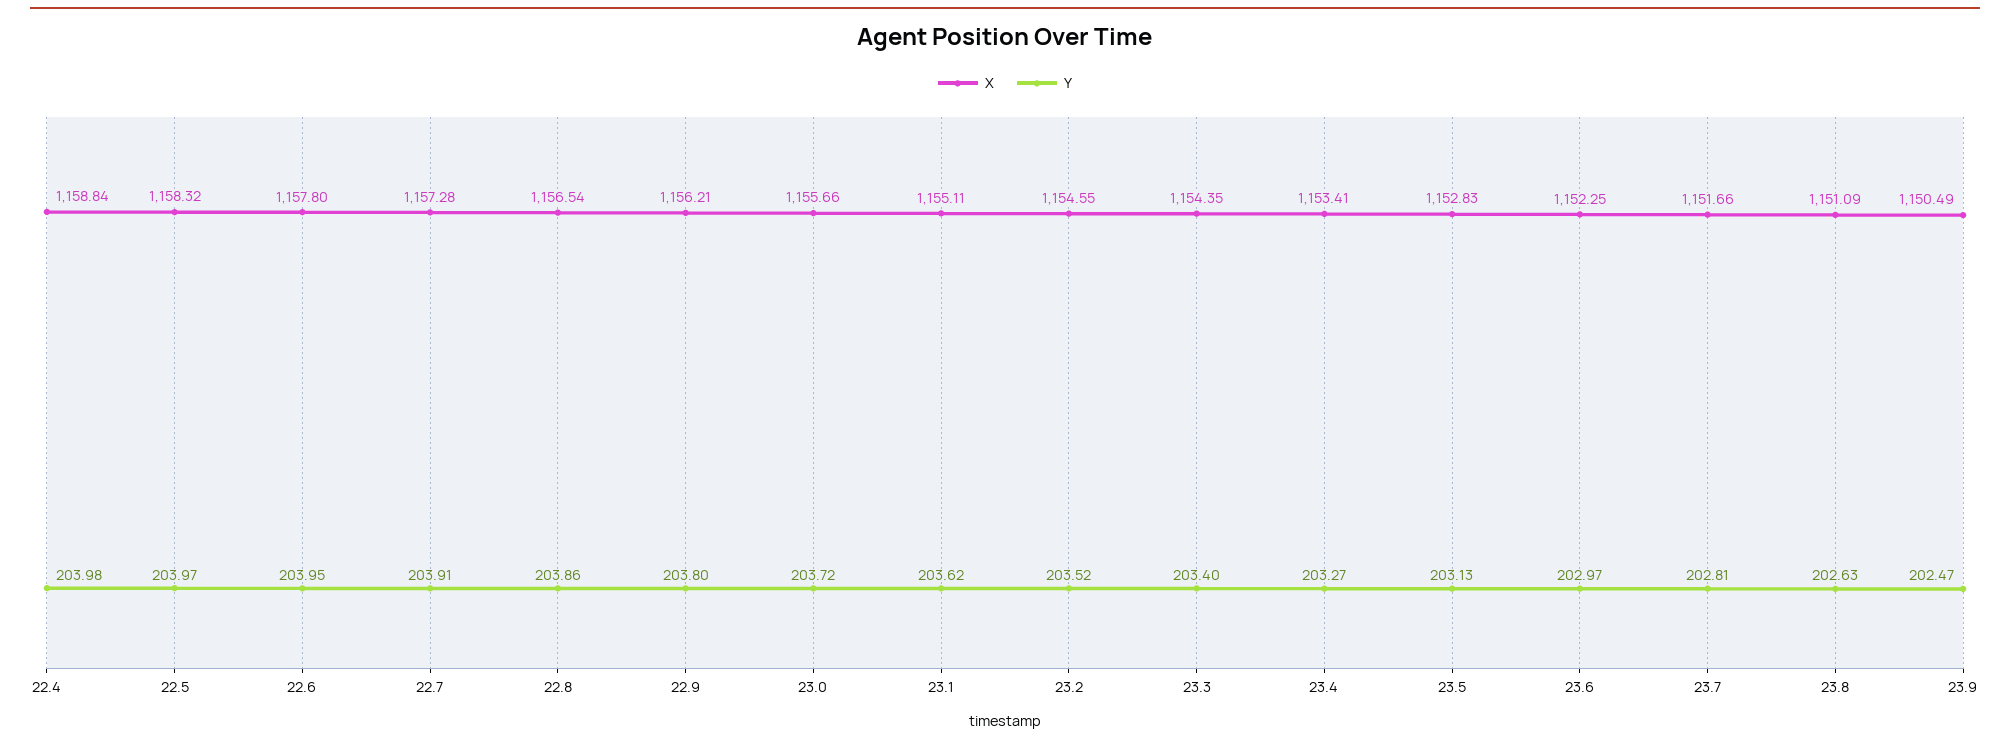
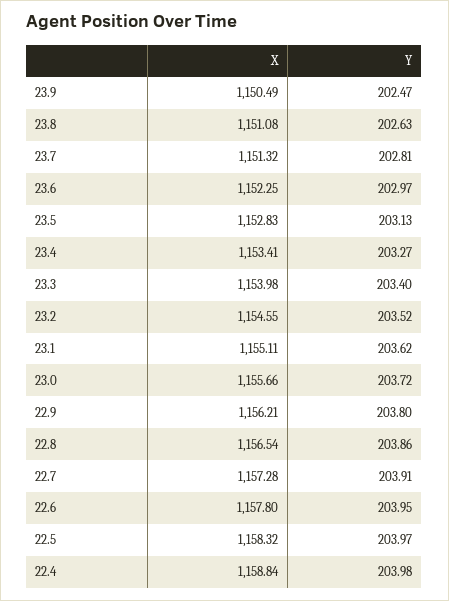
X, 23.3: 1154.35 -> 1153.98
X, 23.7: 1151.66 -> 1151.32
X, 23.8: 1151.09 -> 1151.08

